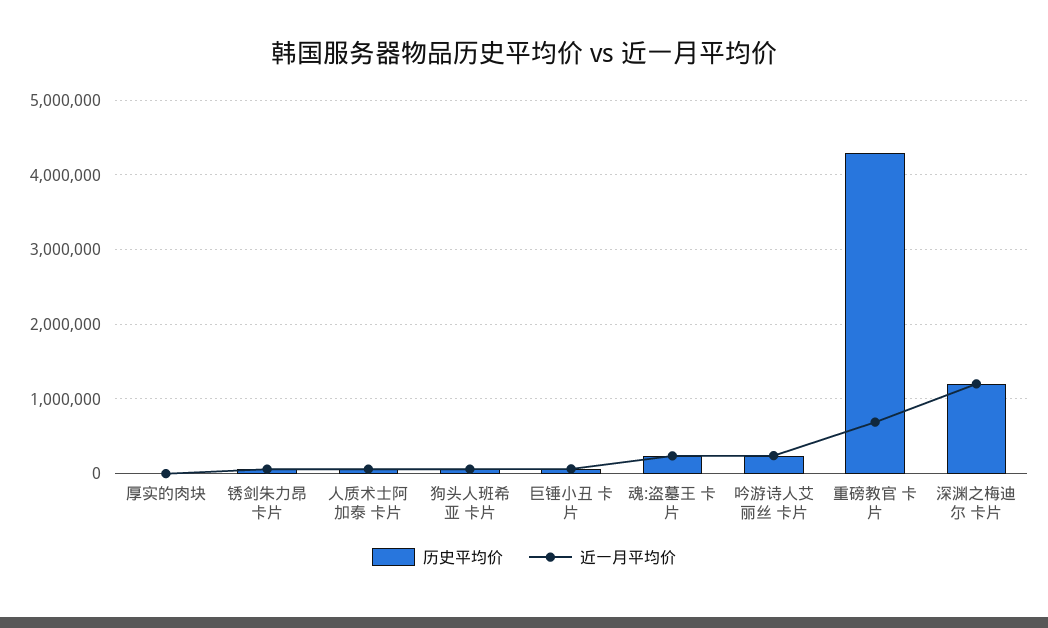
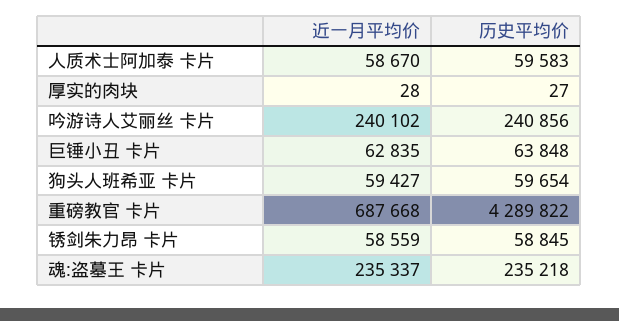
历史平均价, 深渊之梅迪尔 卡片: 1200000 -> none
近一月平均价, 深渊之梅迪尔 卡片: 1200000 -> none

